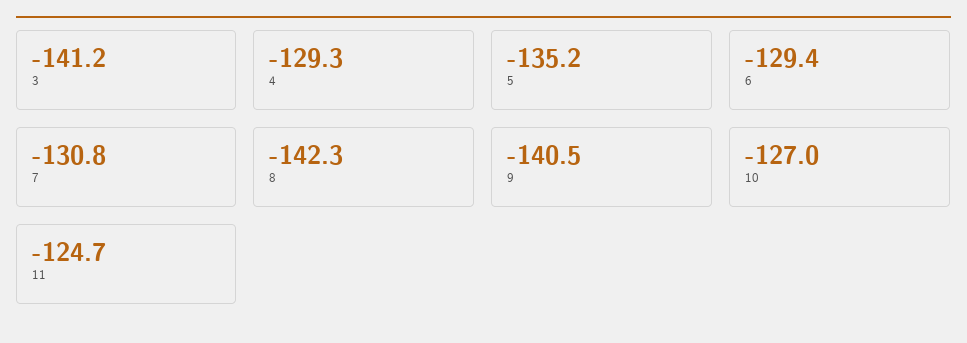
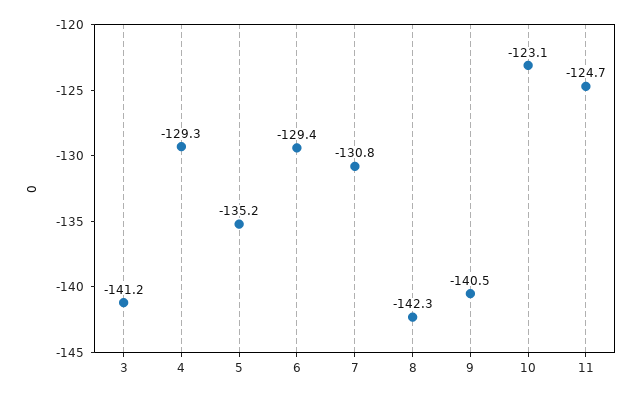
10: -127 -> -123.1

